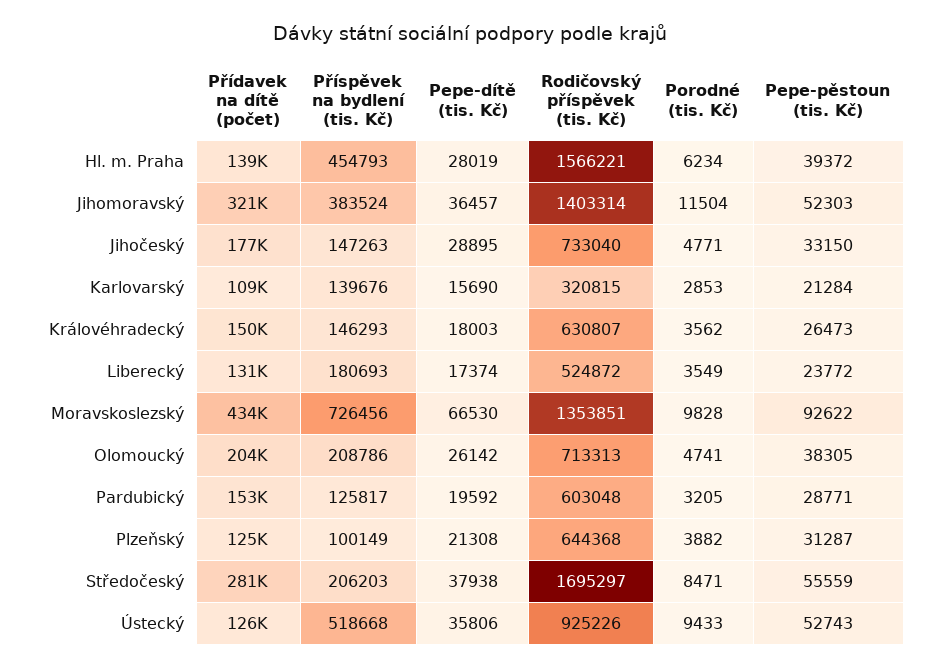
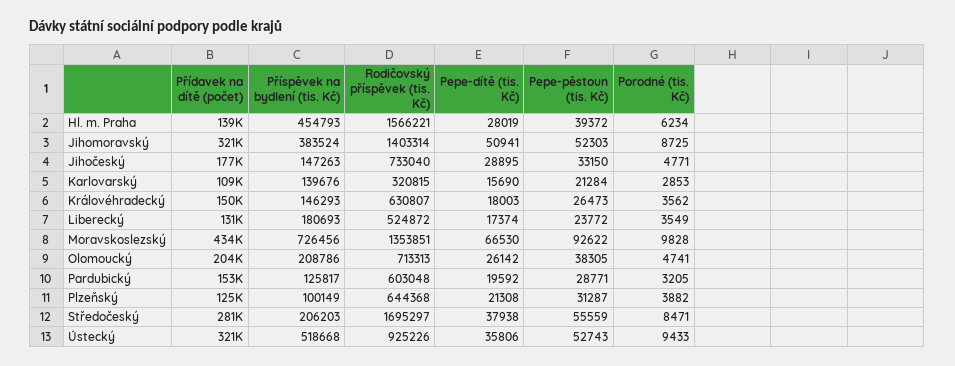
Pepe-dítě (tis. Kč), Jihomoravský: 36457 -> 50941
Porodné (tis. Kč), Jihomoravský: 11504 -> 8725
Přídavek na dítě (počet), Ústecký: 126000 -> 321000

